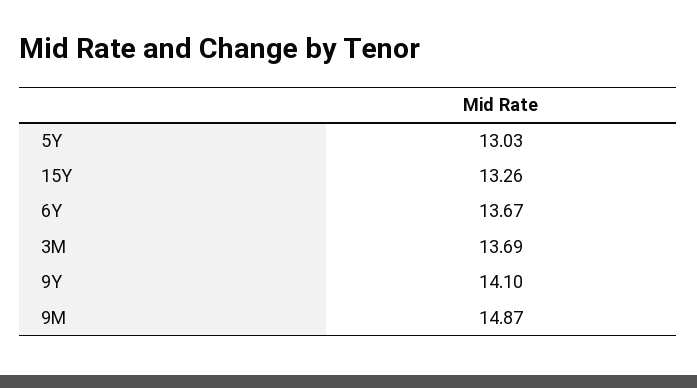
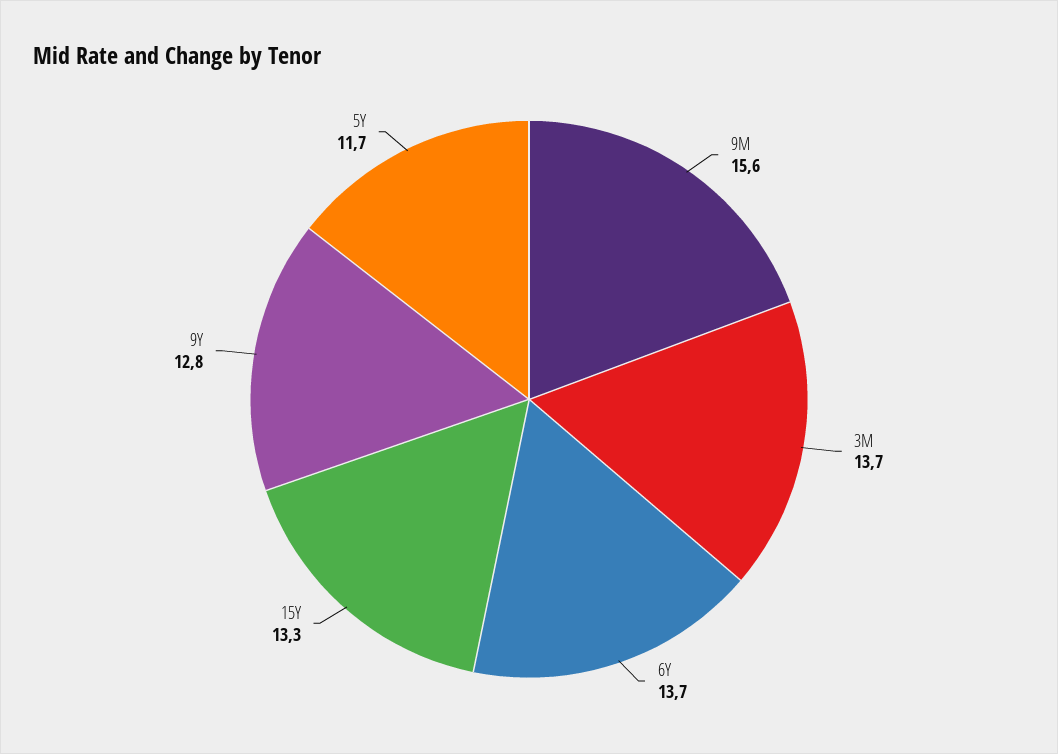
5Y: 13.03 -> 11.7
9Y: 14.1 -> 12.8
9M: 14.87 -> 15.6

